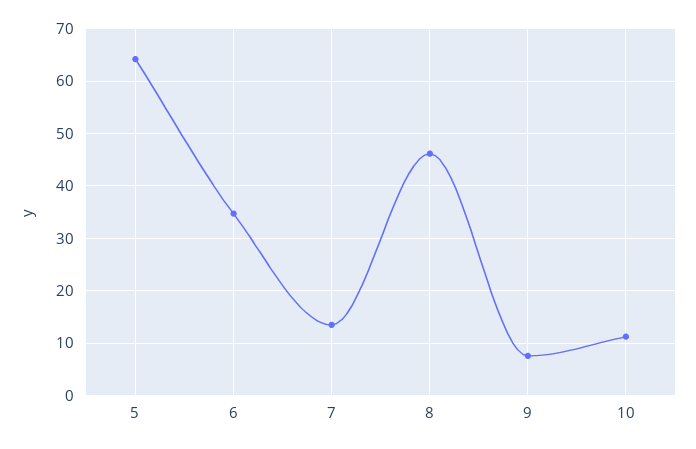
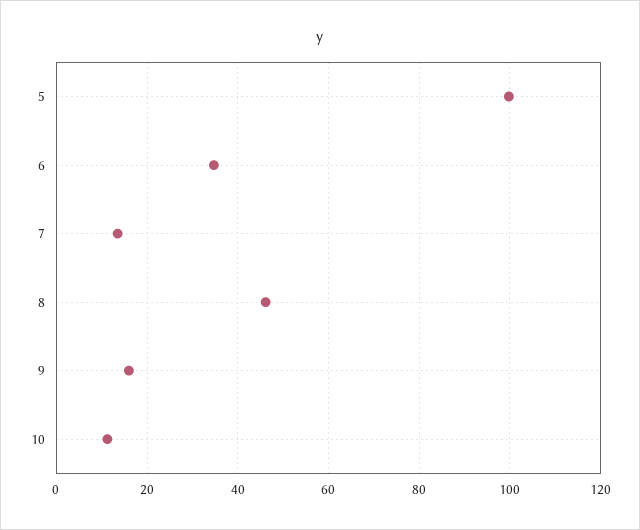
5: 64 -> 100
9: 8 -> 16

